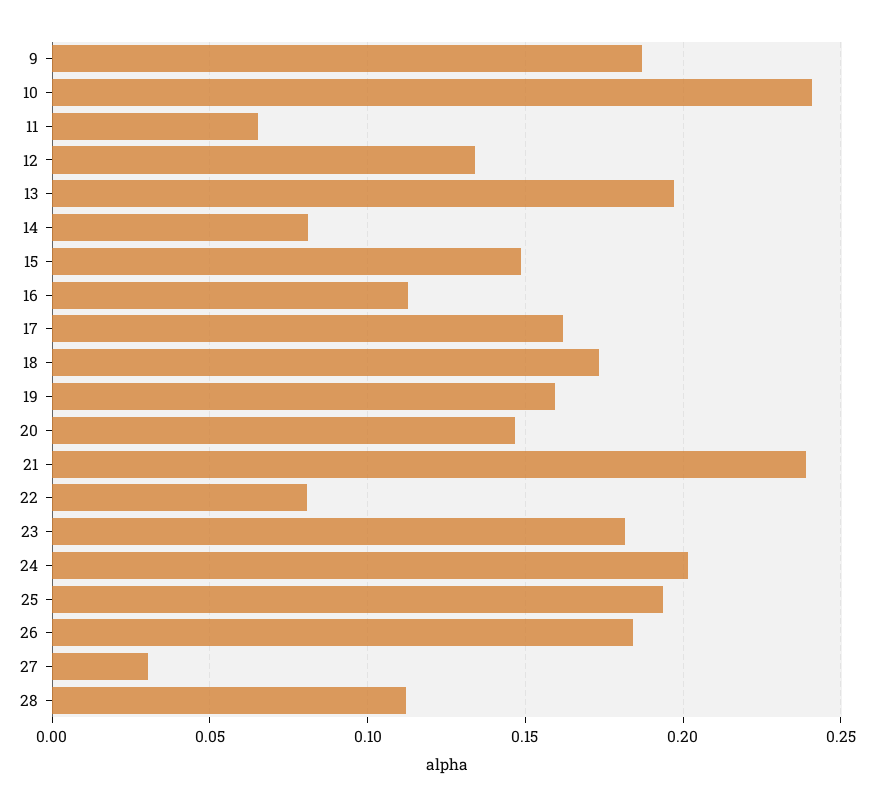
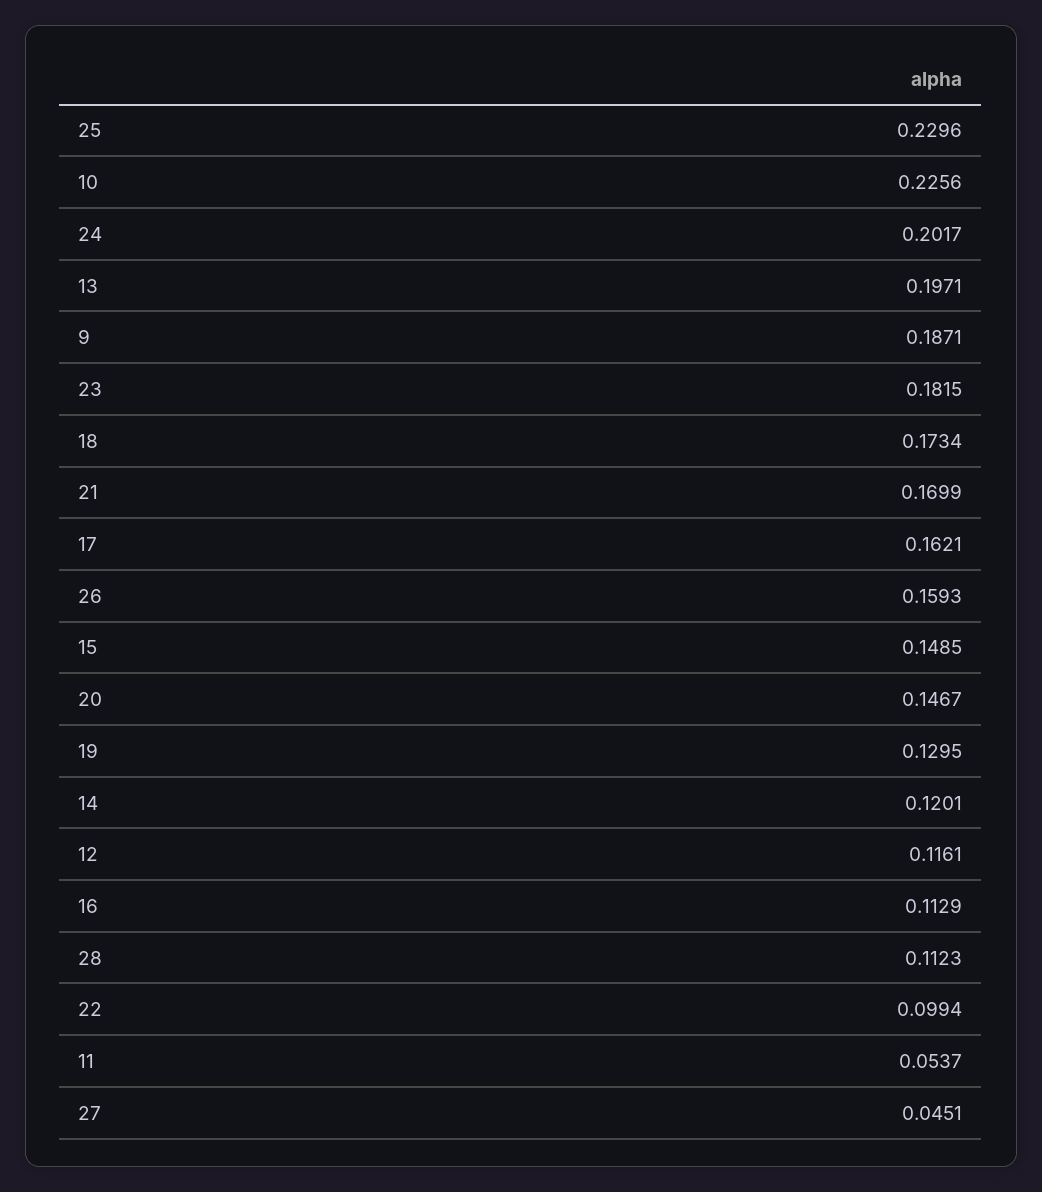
10: 0.24 -> 0.2256
11: 0.065 -> 0.0537
12: 0.135 -> 0.1161
14: 0.08 -> 0.1201
19: 0.16 -> 0.1295
21: 0.24 -> 0.1699
22: 0.08 -> 0.0994
25: 0.195 -> 0.2296
26: 0.185 -> 0.1593
27: 0.03 -> 0.0451

